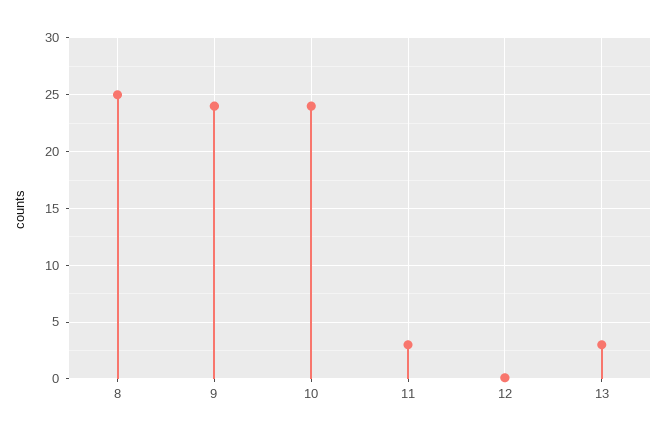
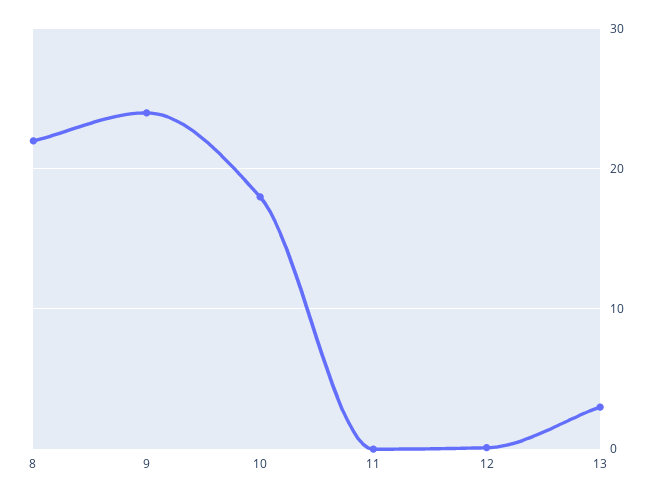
8: 25 -> 22
10: 24 -> 18
11: 3 -> 0

